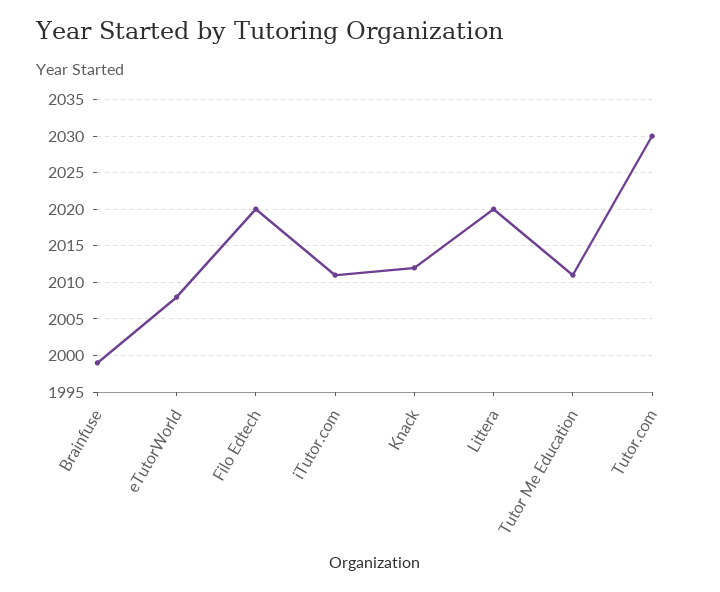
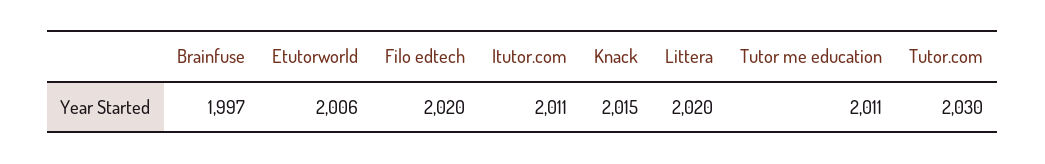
Brainfuse: 1999 -> 1997
eTutorWorld: 2008 -> 2006
Knack: 2012 -> 2015

